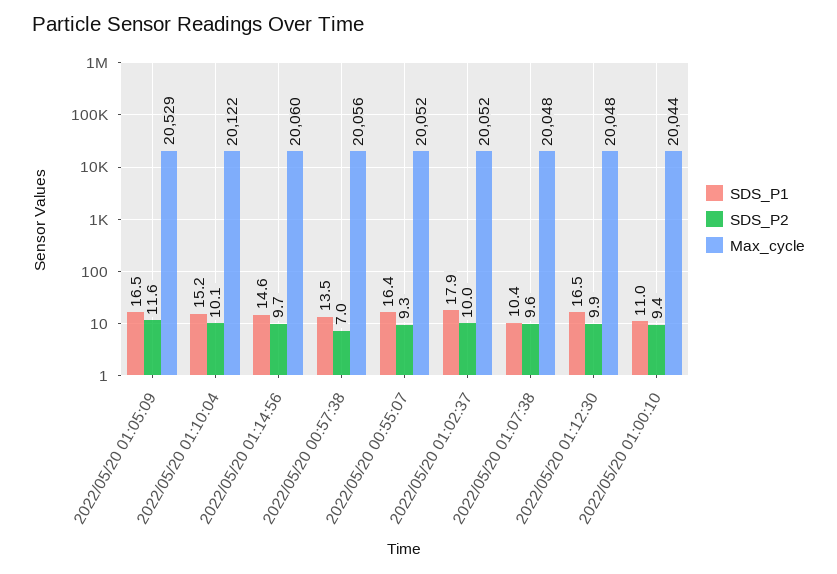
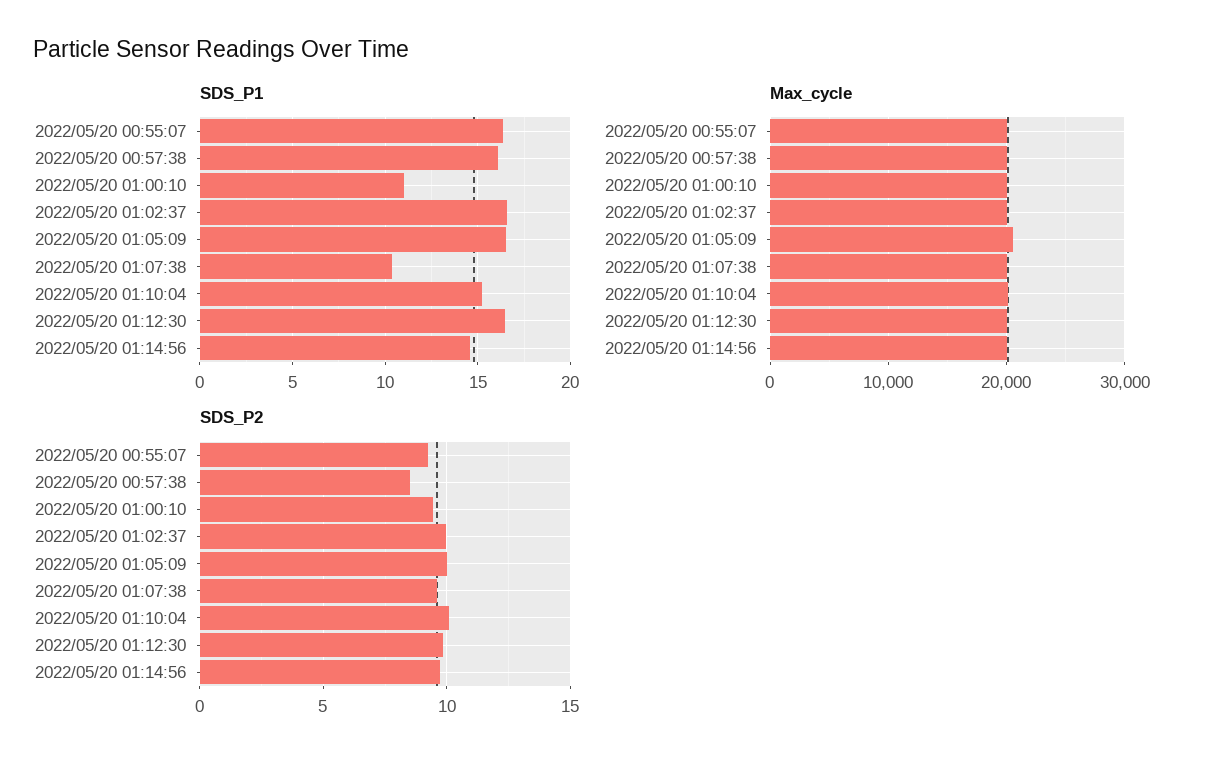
SDS_P2, 2022/05/20 01:05:09: 11.6 -> 10
SDS_P1, 2022/05/20 00:57:38: 13.5 -> 16
SDS_P2, 2022/05/20 00:57:38: 7 -> 8.5
SDS_P1, 2022/05/20 01:02:37: 17.9 -> 16.5

